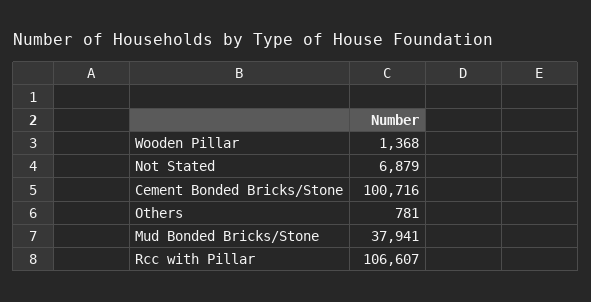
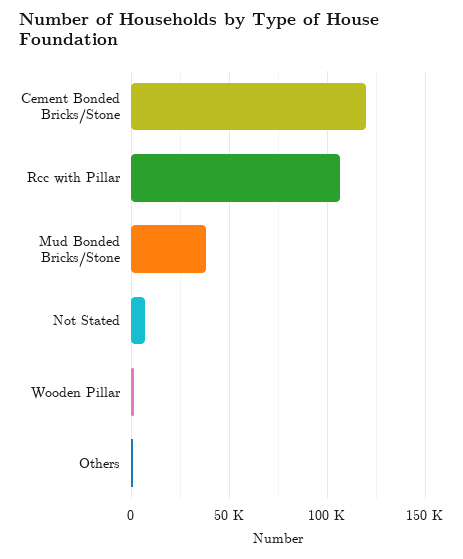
Cement Bonded Bricks/Stone: 100716 -> 120000

